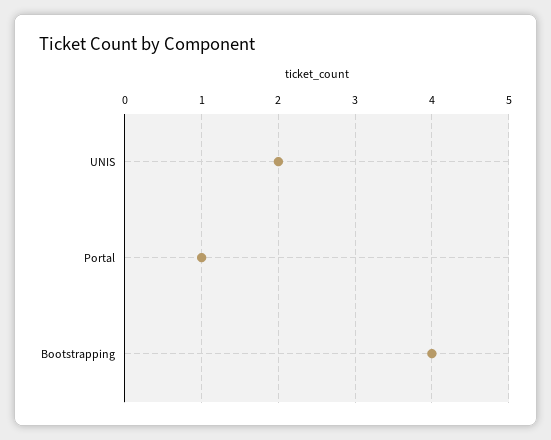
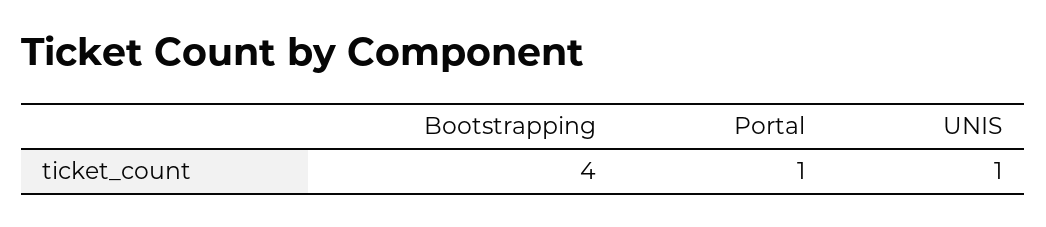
UNIS: 2 -> 1

